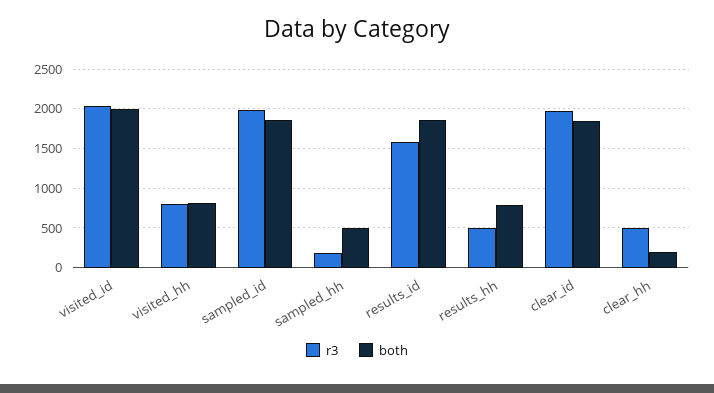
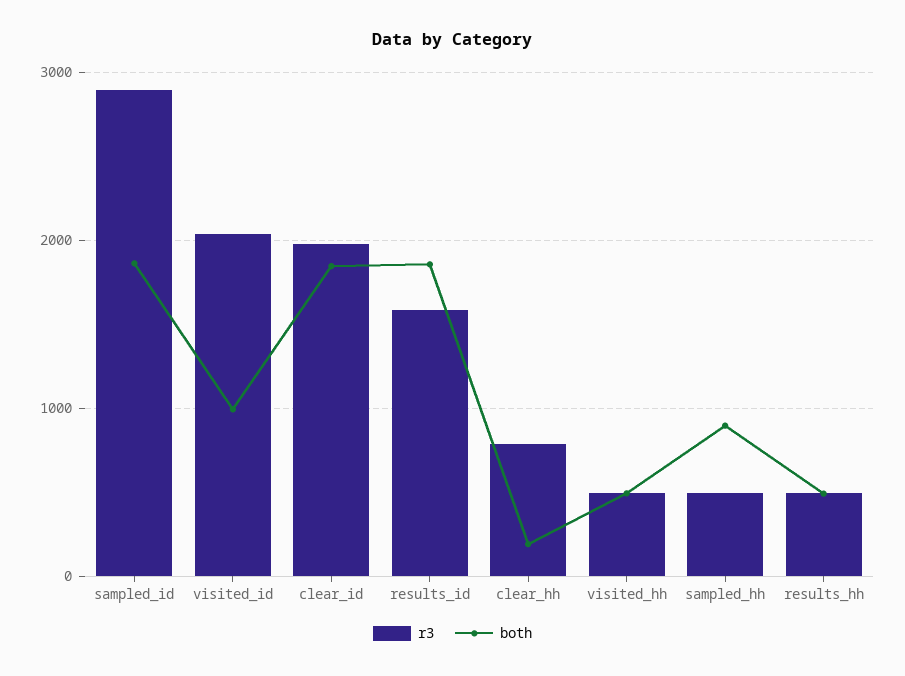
both, visited_id: 2000 -> 1000
r3, visited_hh: 800 -> 500
both, visited_hh: 800 -> 500
r3, sampled_id: 2000 -> 2900
r3, sampled_hh: 200 -> 500
both, sampled_hh: 500 -> 900
both, results_hh: 800 -> 500
r3, clear_hh: 500 -> 800

